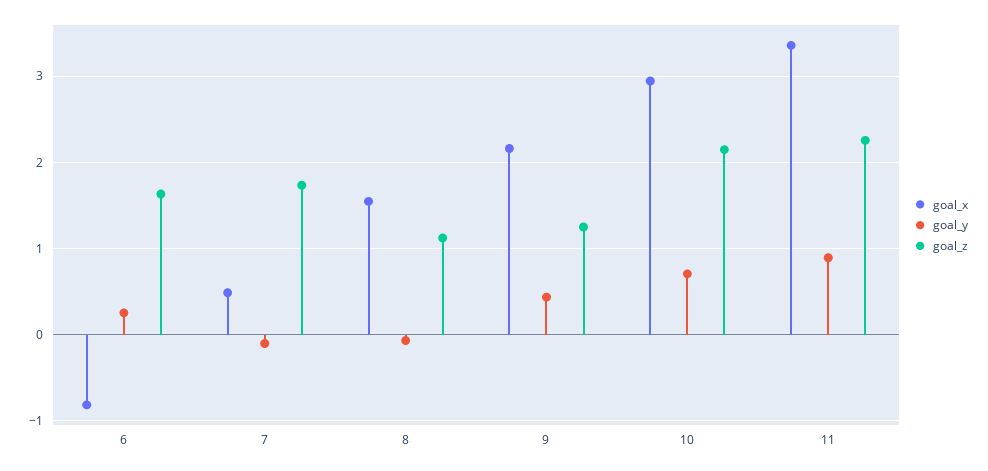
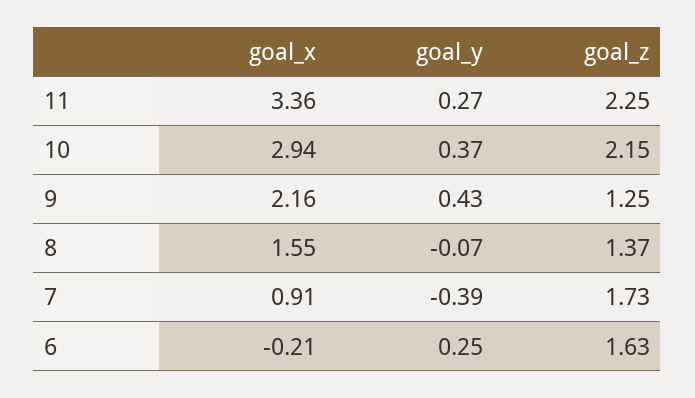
goal_x, 6: -0.8 -> -0.21
goal_x, 7: 0.5 -> 0.91
goal_y, 7: -0.1 -> -0.39
goal_z, 8: 1.1 -> 1.37
goal_y, 10: 0.7 -> 0.37
goal_y, 11: 0.9 -> 0.27

